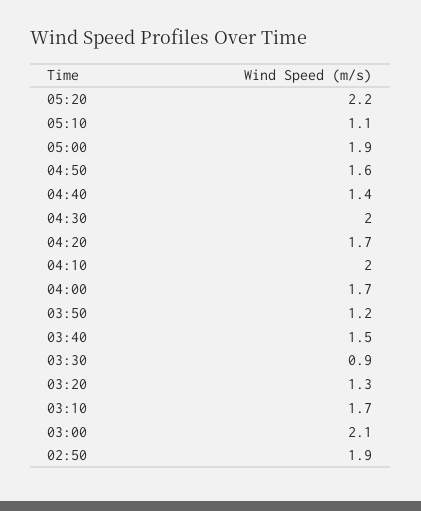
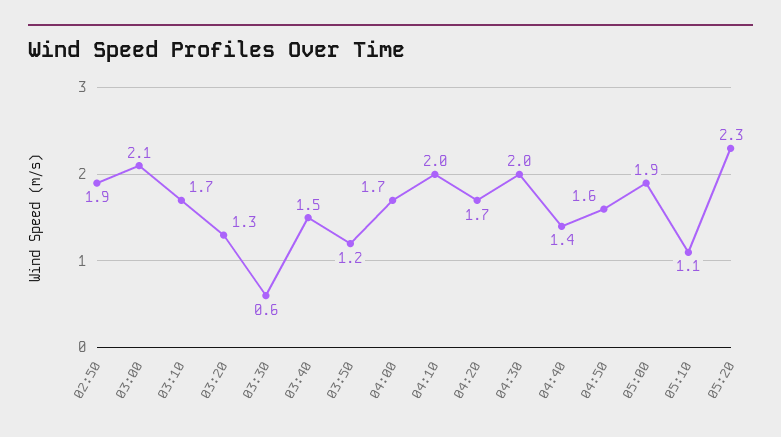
05:20: 2.2 -> 2.3
03:30: 0.9 -> 0.6

